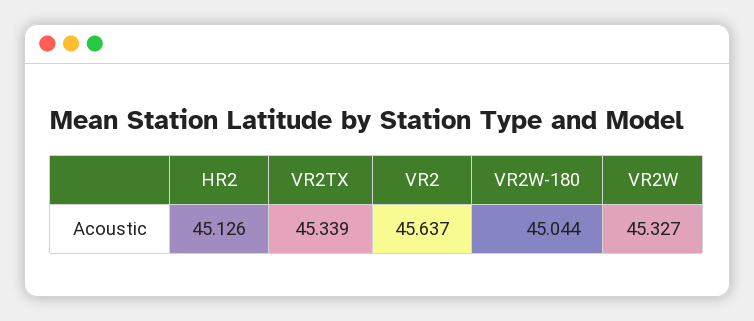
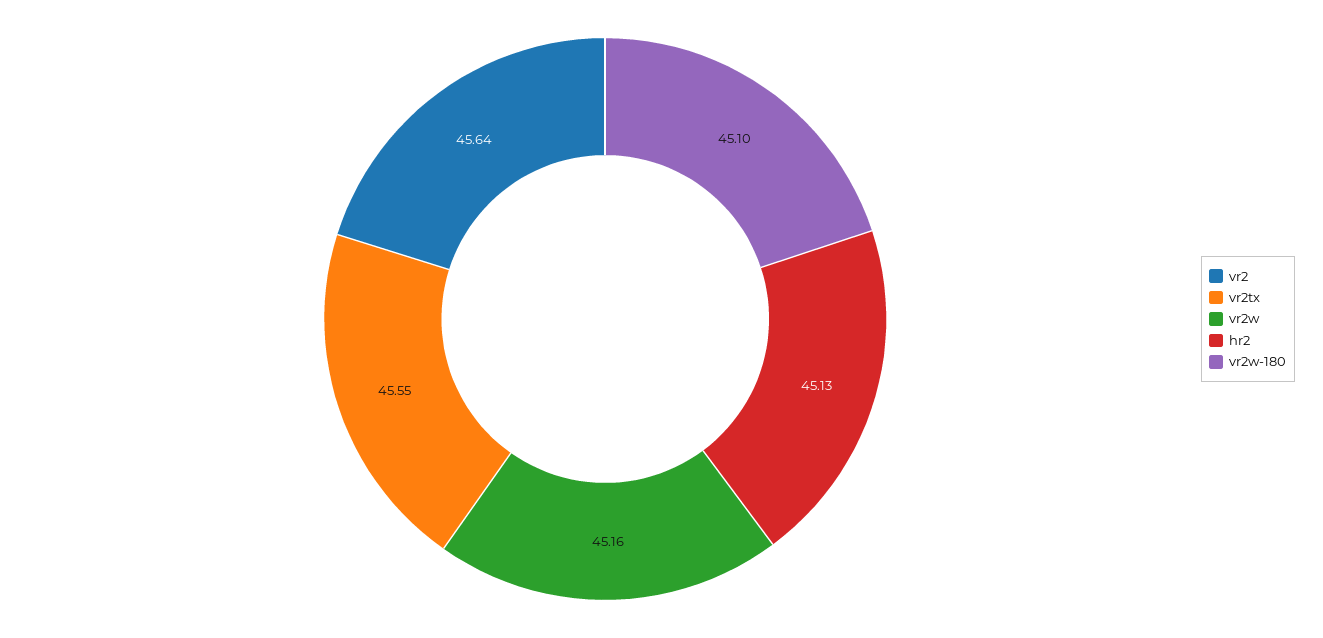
VR2TX: 45.339 -> 45.55
VR2W-180: 45.044 -> 45.1
VR2W: 45.327 -> 45.16

